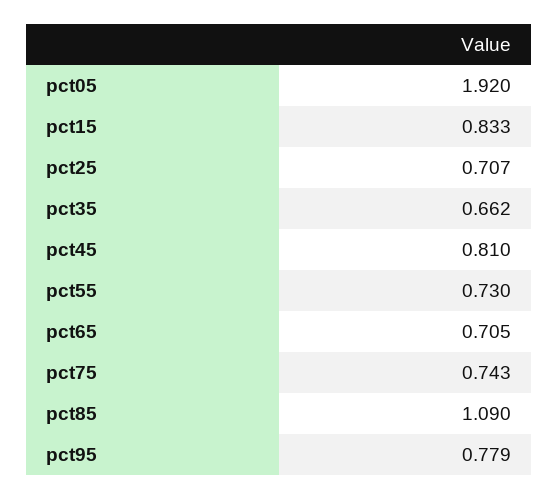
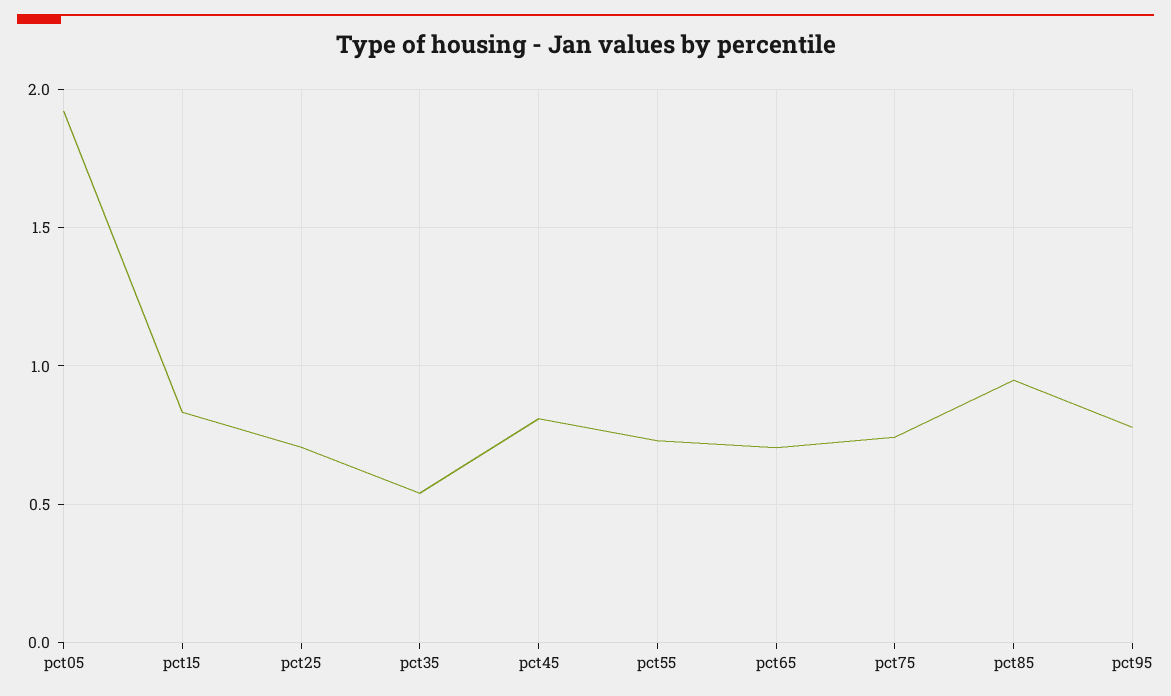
pct35: 0.662 -> 0.55
pct85: 1.09 -> 0.95

